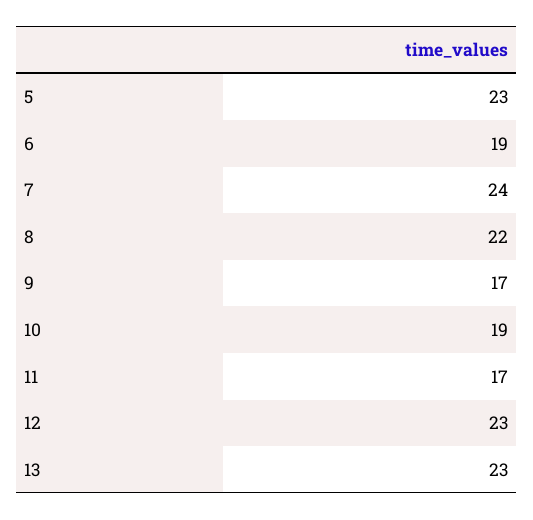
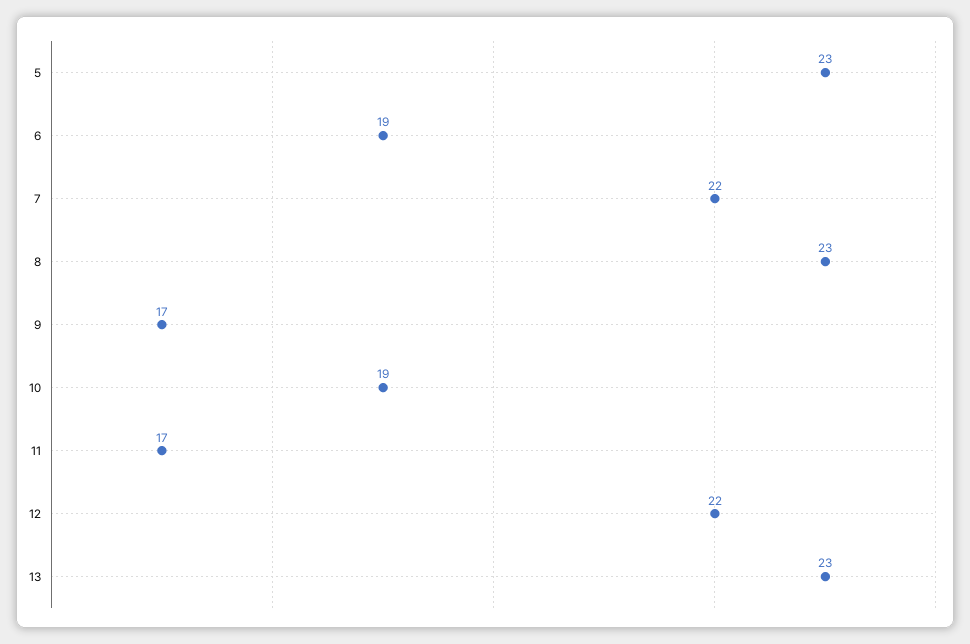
7: 24 -> 22
8: 22 -> 23
12: 23 -> 22

